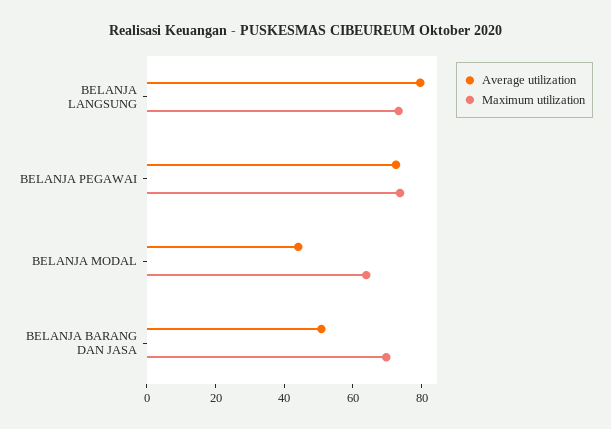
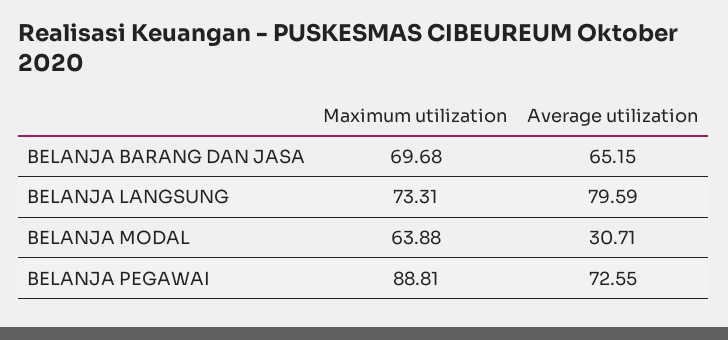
Maximum utilization, BELANJA PEGAWAI: 75 -> 88.81
Average utilization, BELANJA MODAL: 45 -> 30.71
Average utilization, BELANJA BARANG DAN JASA: 50 -> 65.15

